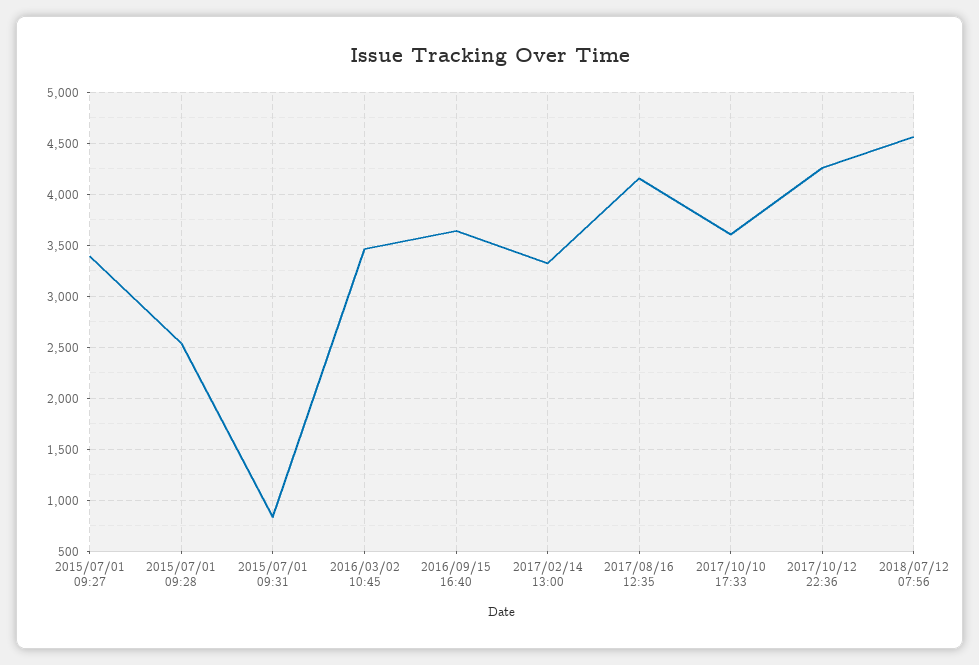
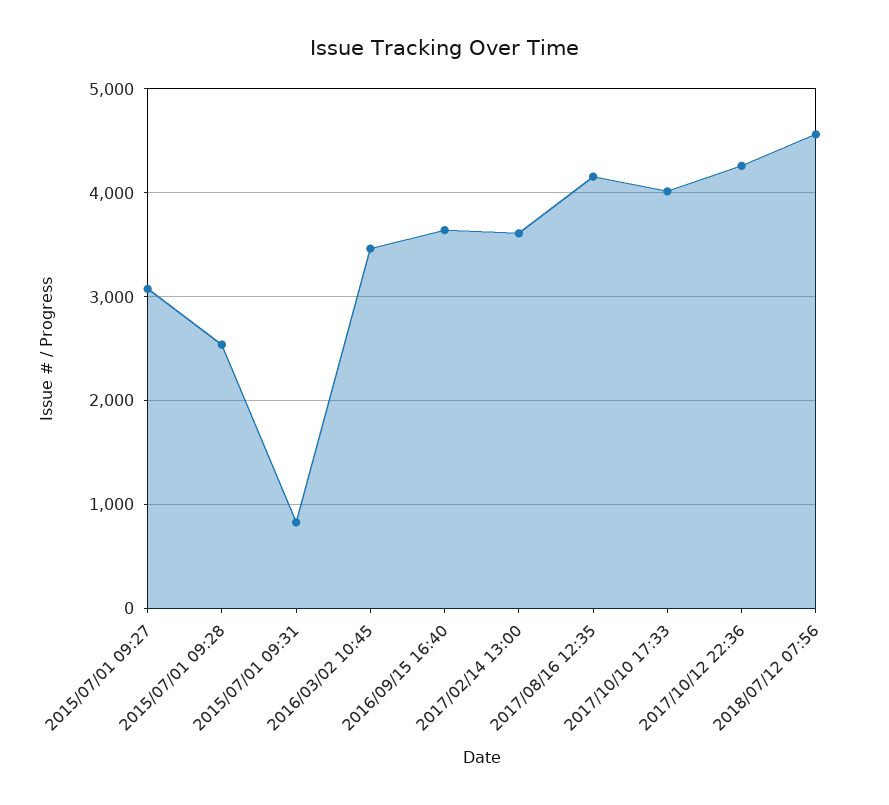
2015/07/01 09:27: 3400 -> 3100
2017/02/14 13:00: 3300 -> 3600
2017/10/10 17:33: 3600 -> 4000

